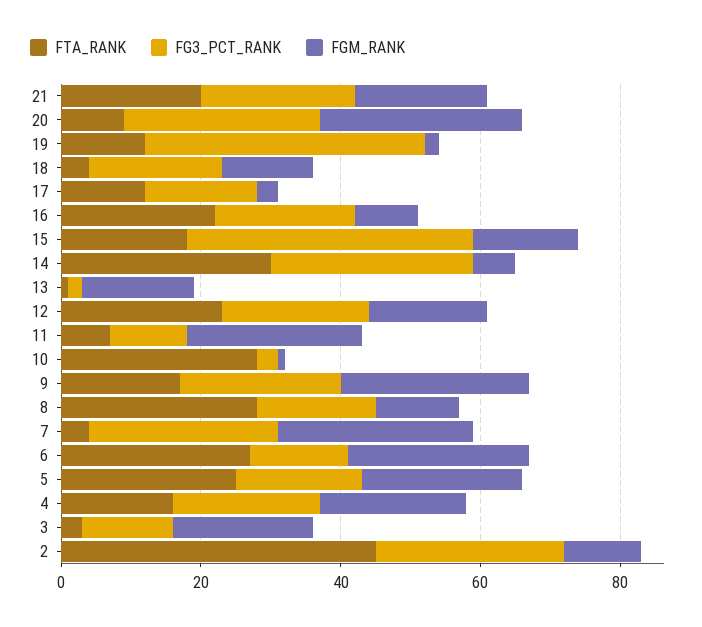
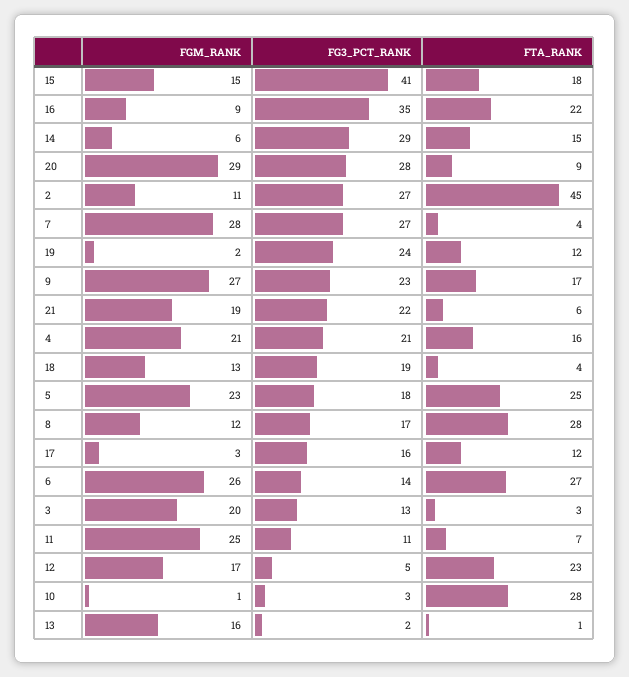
FTA_RANK, 21: 20 -> 6
FG3_PCT_RANK, 19: 40 -> 24
FG3_PCT_RANK, 16: 20 -> 35
FTA_RANK, 14: 30 -> 15
FG3_PCT_RANK, 12: 20 -> 5

